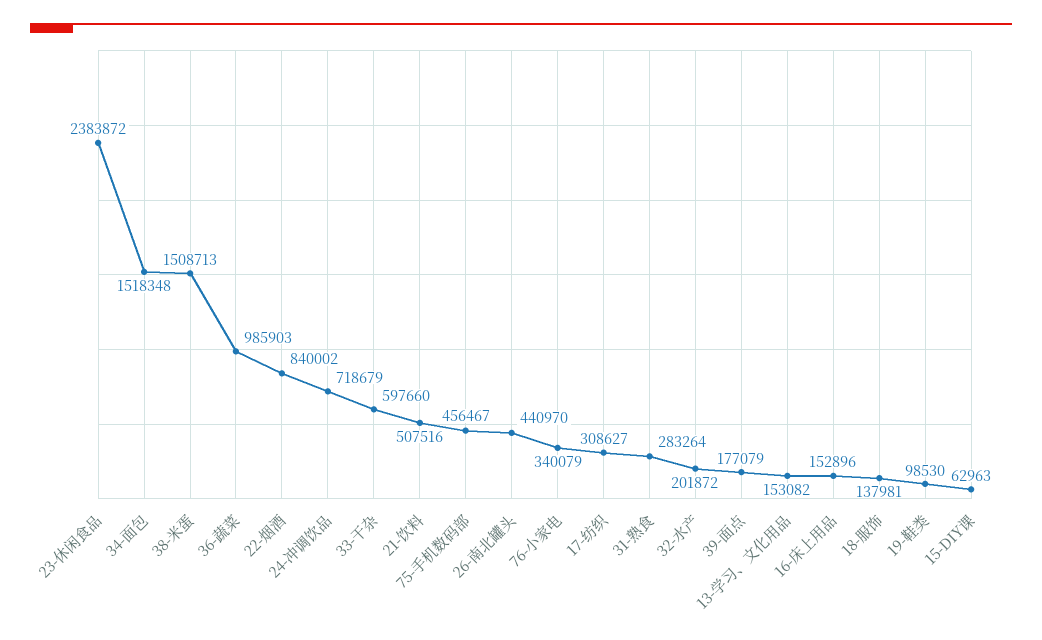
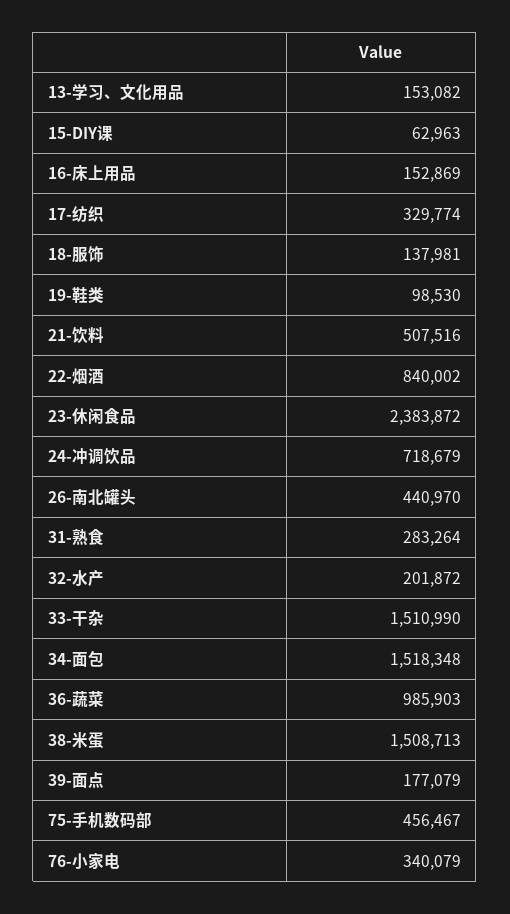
33-干杂: 597660 -> 1510990
17-纺织: 308627 -> 329774
16-床上用品: 152896 -> 152869

